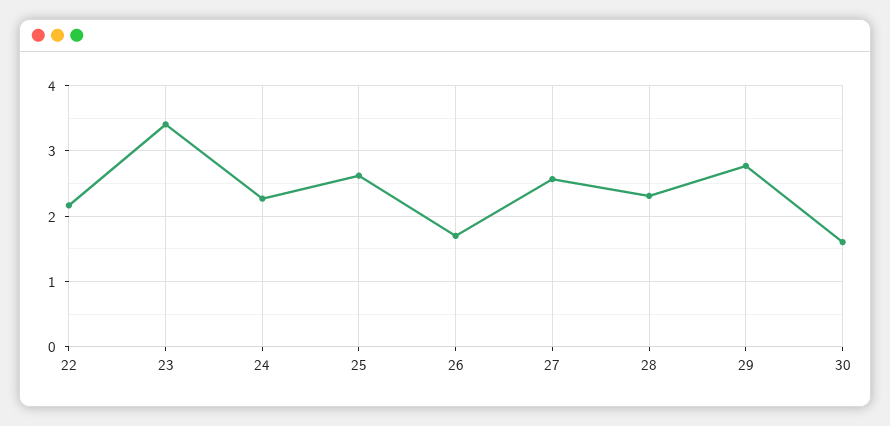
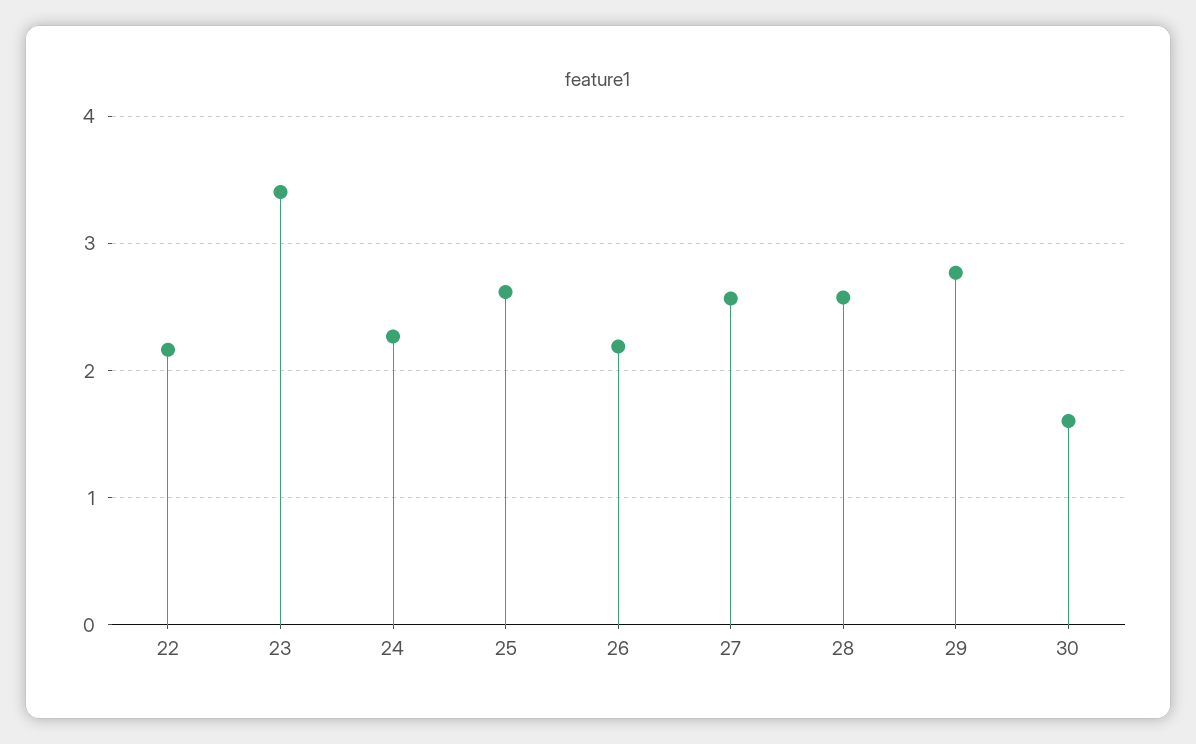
26: 1.7 -> 2.2
28: 2.3 -> 2.6

